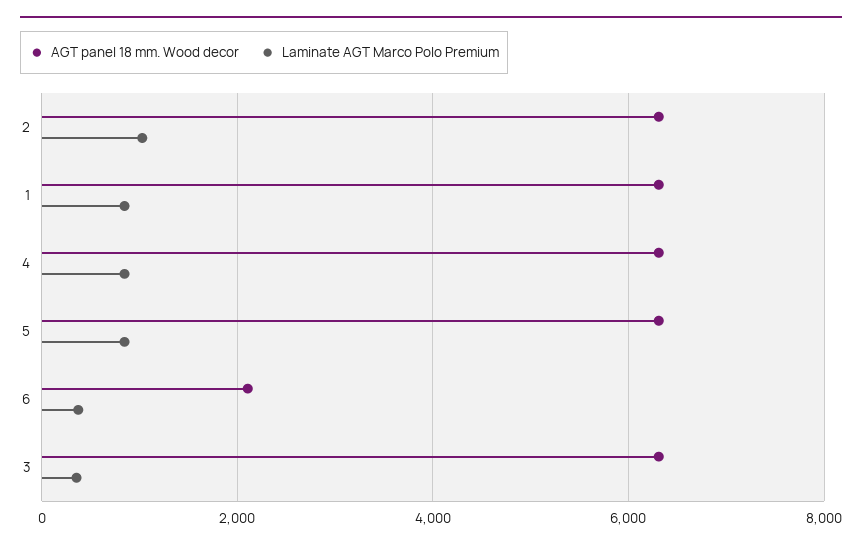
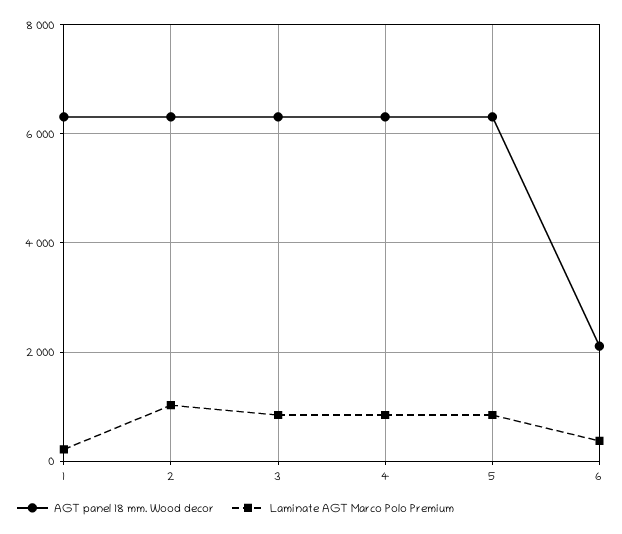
Laminate AGT Marco Polo Premium, 1: 800 -> 200
Laminate AGT Marco Polo Premium, 3: 400 -> 800

